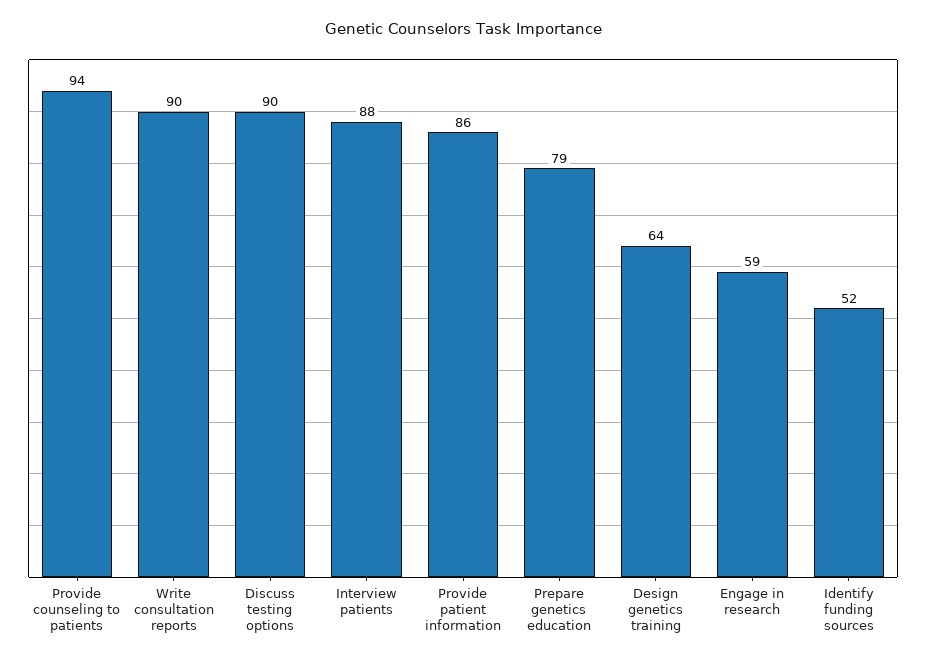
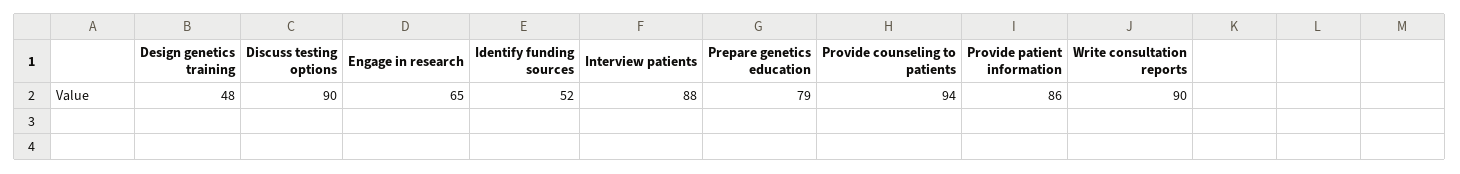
Design genetics training: 64 -> 48
Engage in research: 59 -> 65

